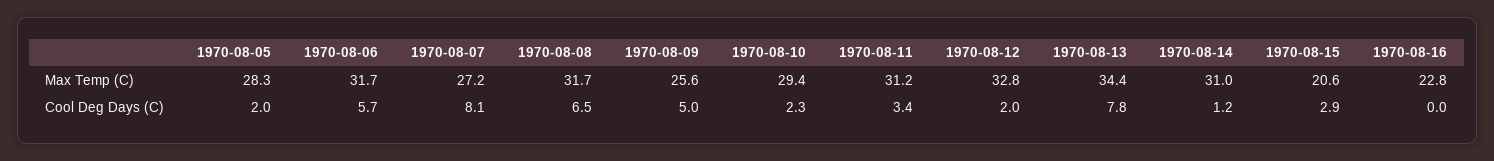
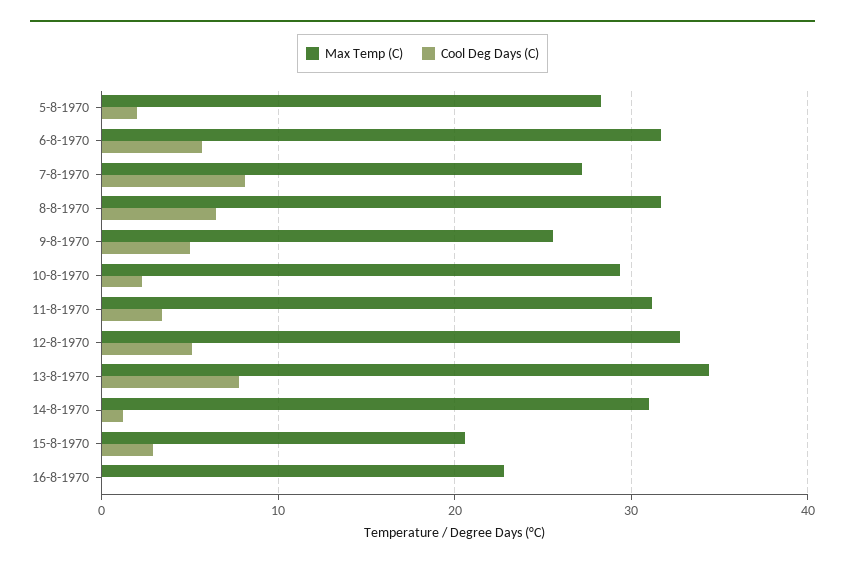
Cool Deg Days (C), 1970-08-12: 2 -> 5

